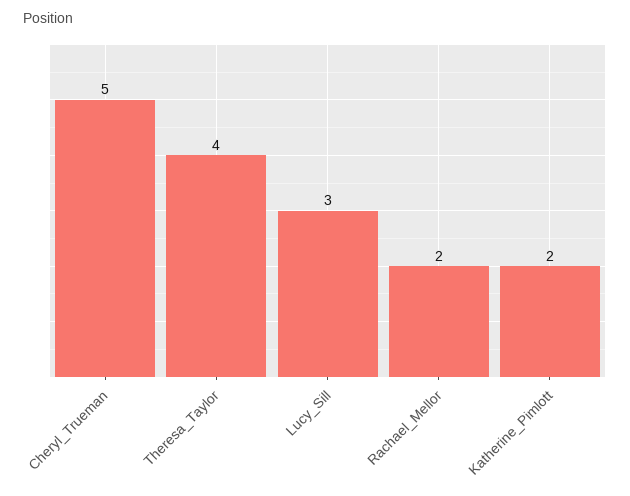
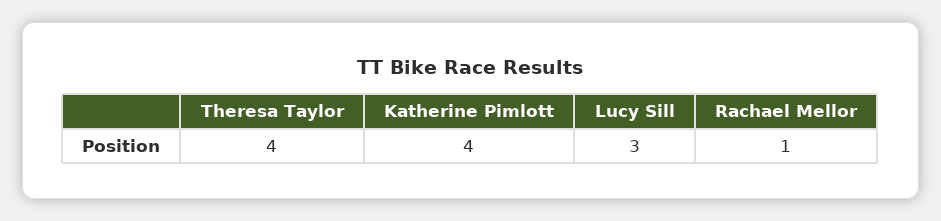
Cheryl_Trueman: 5 -> none
Rachael_Mellor: 2 -> 1
Katherine_Pimlott: 2 -> 4

